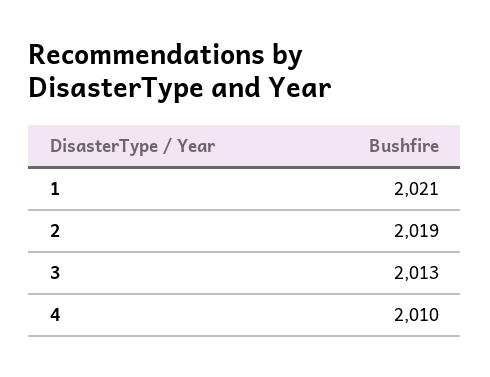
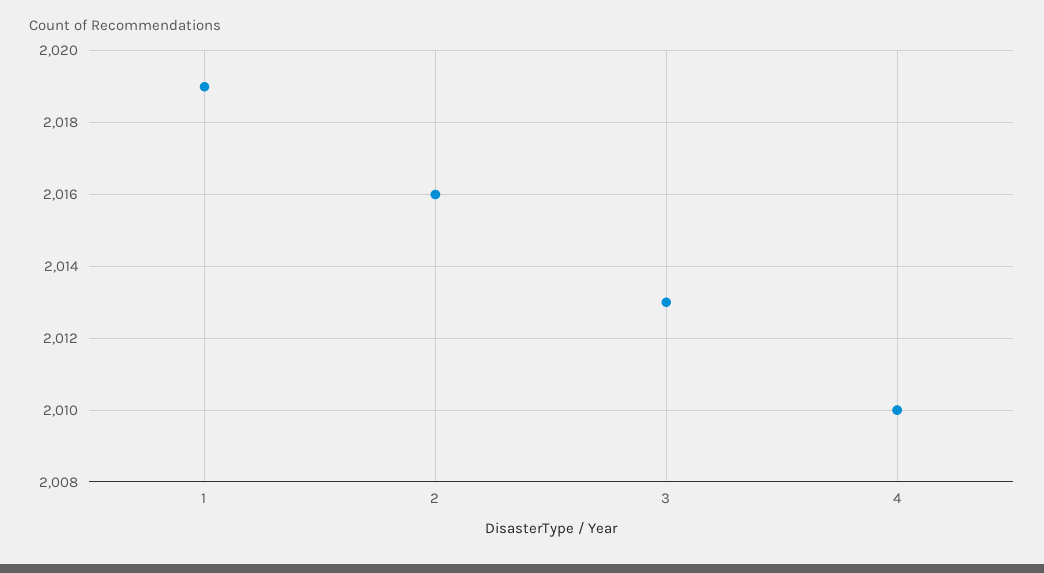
1: 2021 -> 2019
2: 2019 -> 2016

